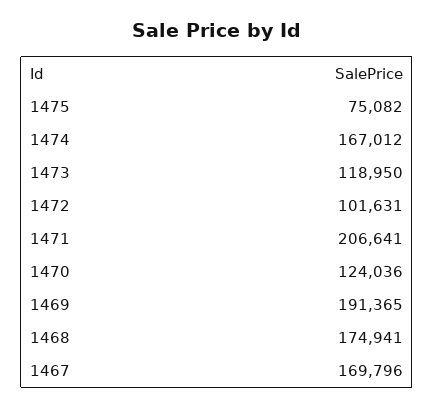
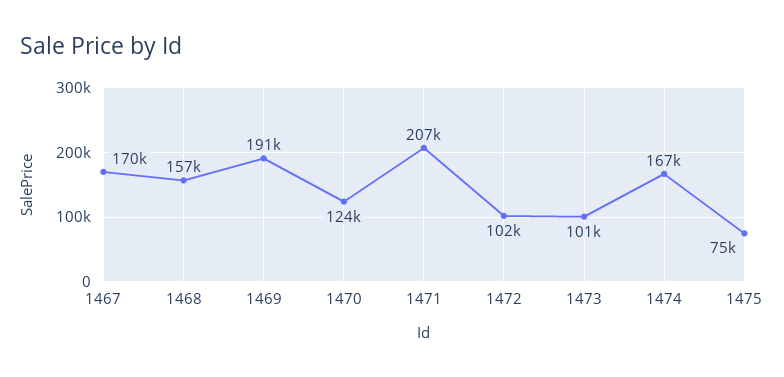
1473: 118950 -> 101000
1468: 174941 -> 157000

